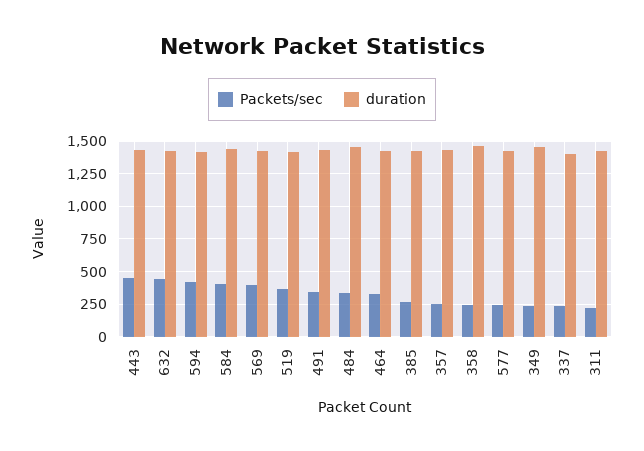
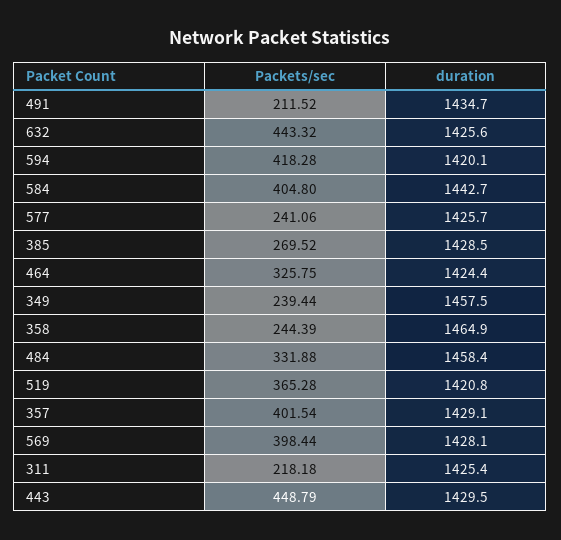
Packets/sec, 491: 350 -> 211.52
Packets/sec, 357: 250 -> 401.54
Packets/sec, 337: 250 -> none
duration, 337: 1400 -> none

